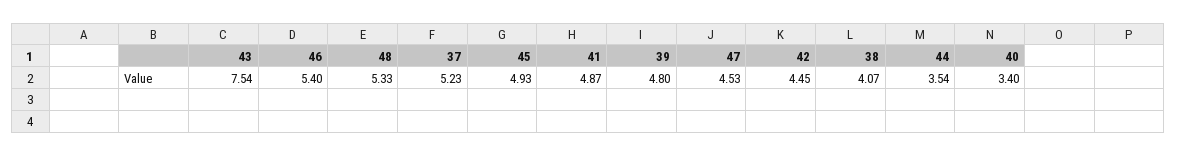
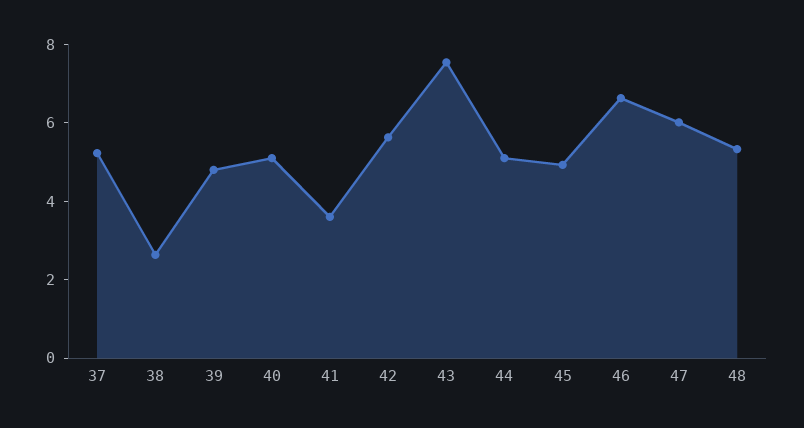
46: 5.4 -> 6.5
41: 4.87 -> 3.5
47: 4.53 -> 6
42: 4.45 -> 5.5
38: 4.07 -> 2.5
44: 3.54 -> 5
40: 3.4 -> 5

